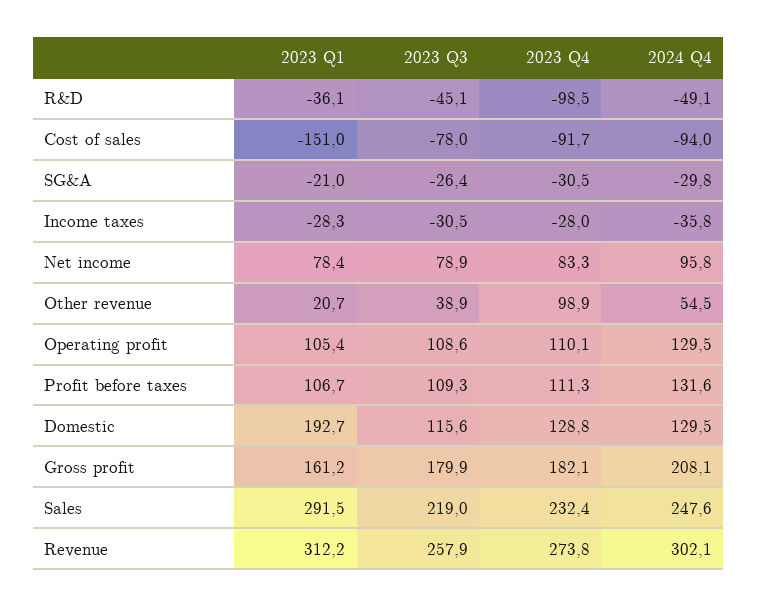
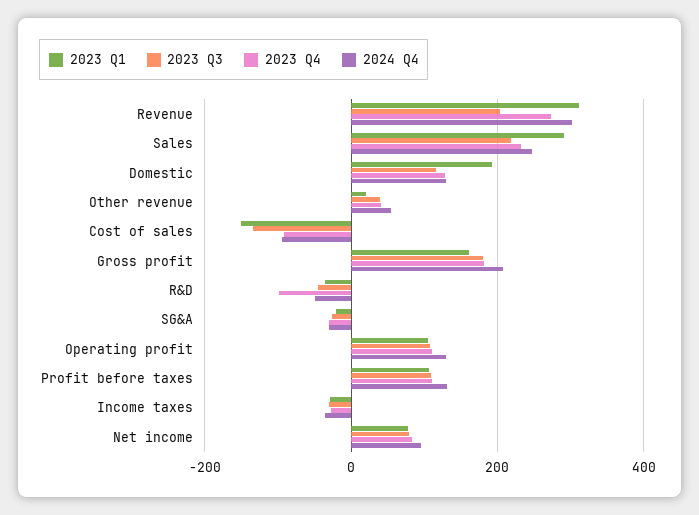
2023 Q3, Cost of sales: -78 -> -140
2023 Q4, Other revenue: 98.9 -> 40
2023 Q3, Revenue: 257.9 -> 200

